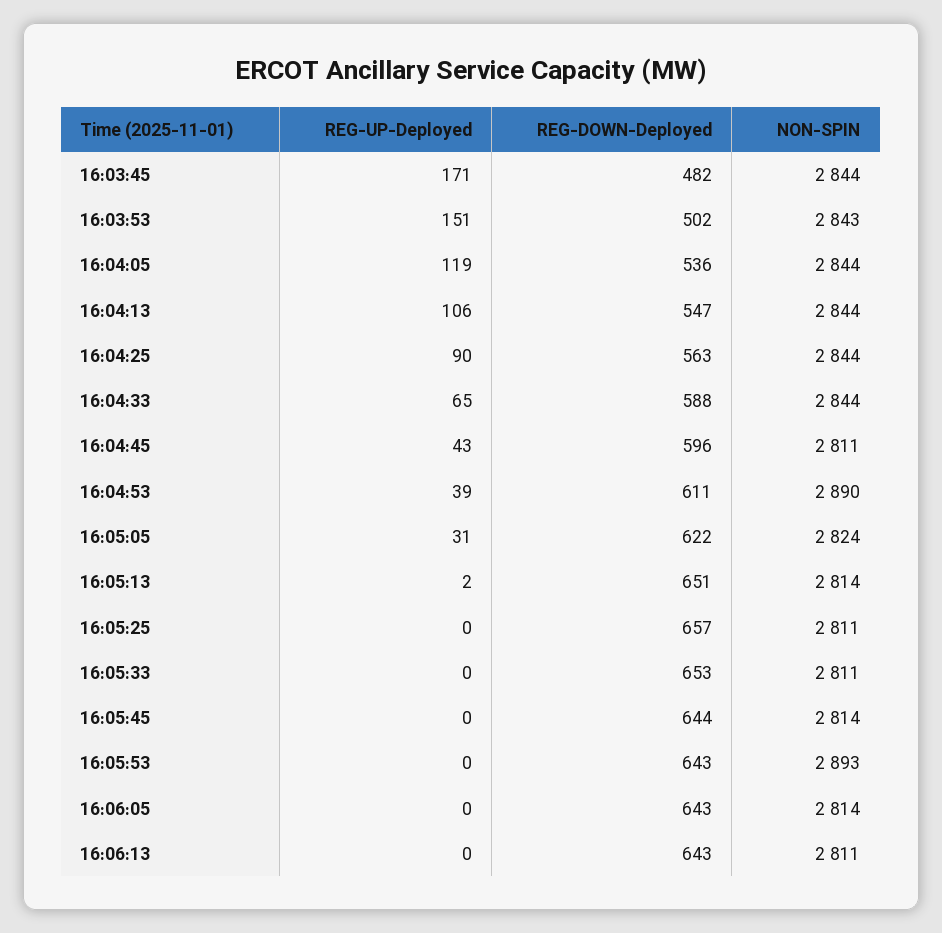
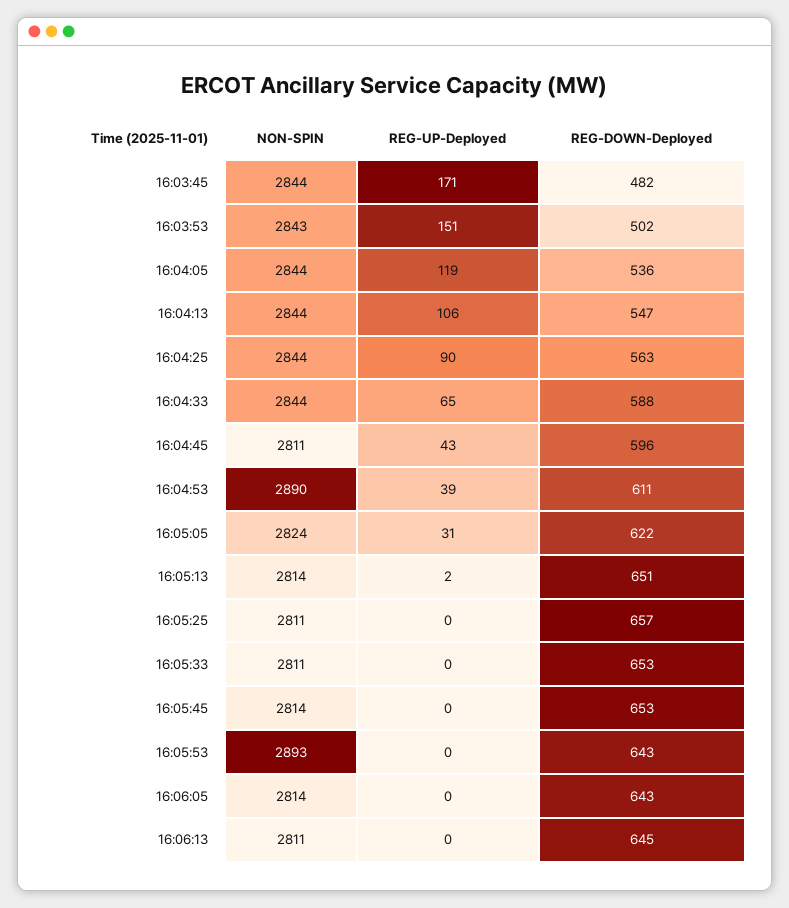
REG-DOWN-Deployed, 16:05:45: 644 -> 653
REG-DOWN-Deployed, 16:06:13: 643 -> 645

